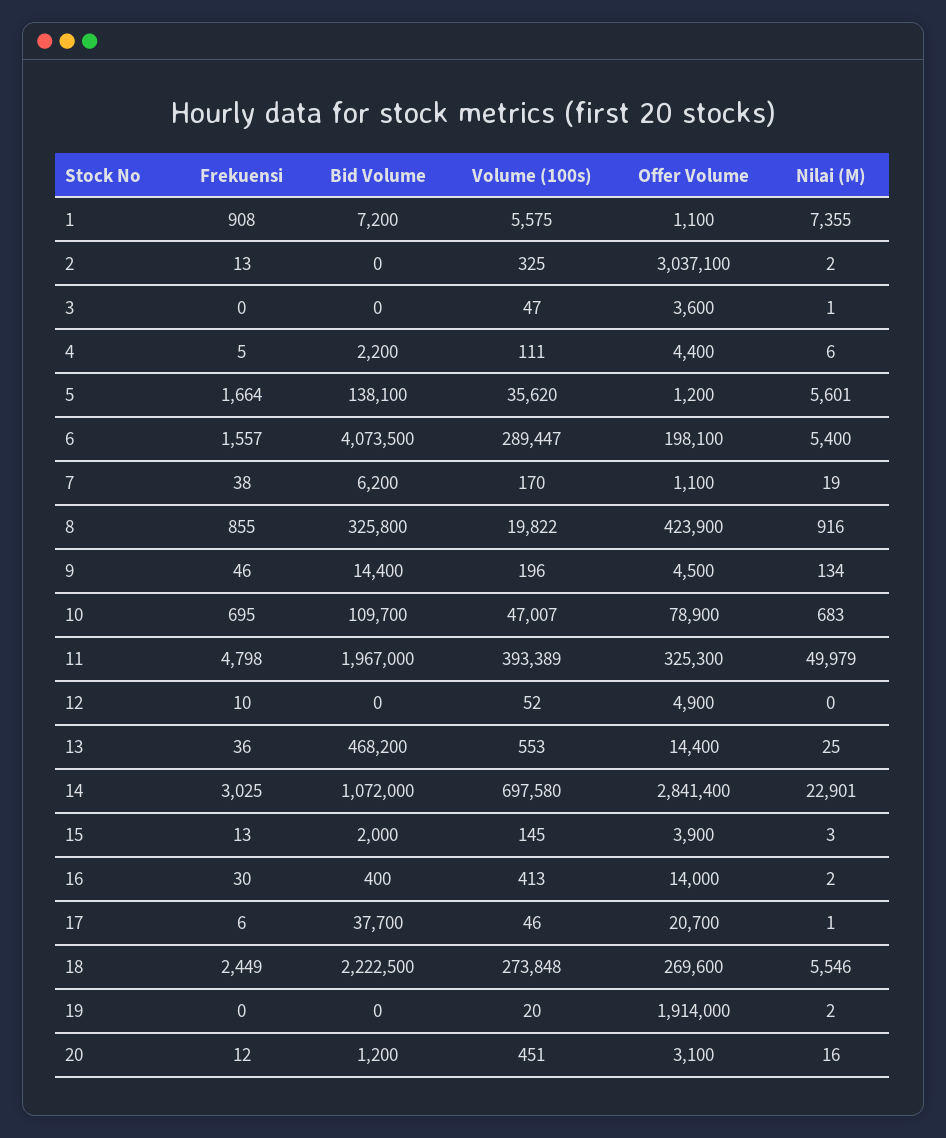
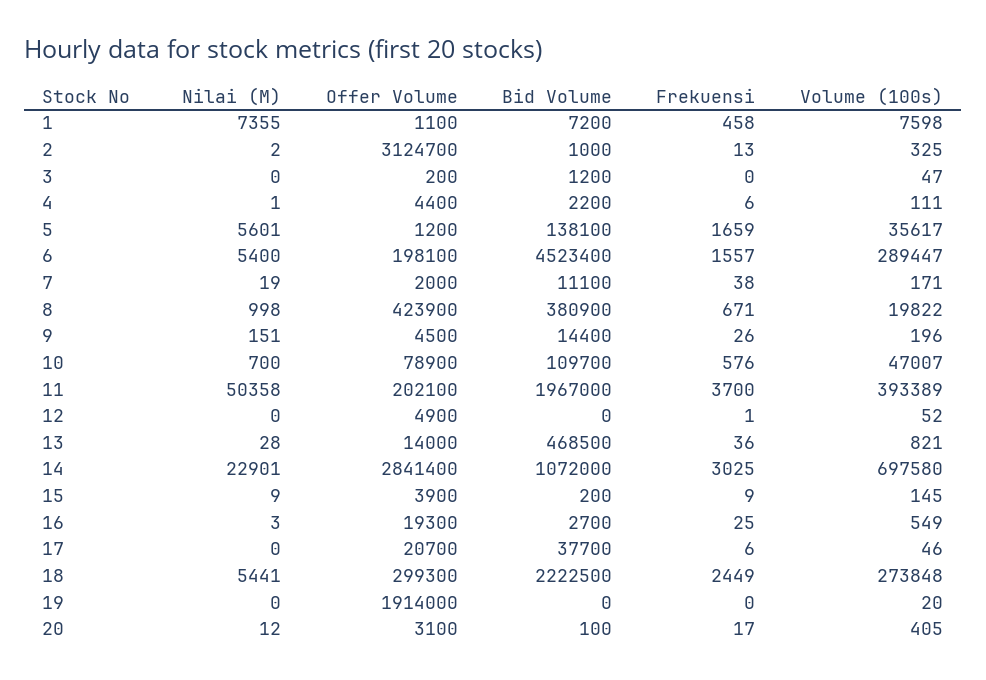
Frekuensi, 1: 908 -> 458
Volume (100s), 1: 5575 -> 7598
Bid Volume, 2: 0 -> 1000
Offer Volume, 2: 3037100 -> 3124700
Bid Volume, 3: 0 -> 1200
Offer Volume, 3: 3600 -> 200
Nilai (M), 3: 1 -> 0
Frekuensi, 4: 5 -> 6
Nilai (M), 4: 6 -> 1
Frekuensi, 5: 1664 -> 1659
Volume (100s), 5: 35620 -> 35617
Bid Volume, 6: 4073500 -> 4523400
Bid Volume, 7: 6200 -> 11100
Volume (100s), 7: 170 -> 171
Offer Volume, 7: 1100 -> 2000
Frekuensi, 8: 855 -> 671
Bid Volume, 8: 325800 -> 380900
Nilai (M), 8: 916 -> 998
Frekuensi, 9: 46 -> 26
Nilai (M), 9: 134 -> 151
Frekuensi, 10: 695 -> 576
Nilai (M), 10: 683 -> 700
Frekuensi, 11: 4798 -> 3700
Offer Volume, 11: 325300 -> 202100
Nilai (M), 11: 49979 -> 50358
Frekuensi, 12: 10 -> 1
Bid Volume, 13: 468200 -> 468500
Volume (100s), 13: 553 -> 821
Offer Volume, 13: 14400 -> 14000
Nilai (M), 13: 25 -> 28
Frekuensi, 15: 13 -> 9
Bid Volume, 15: 2000 -> 200
Nilai (M), 15: 3 -> 9
Frekuensi, 16: 30 -> 25
Bid Volume, 16: 400 -> 2700
Volume (100s), 16: 413 -> 549
Offer Volume, 16: 14000 -> 19300
Nilai (M), 16: 2 -> 3
Nilai (M), 17: 1 -> 0
Offer Volume, 18: 269600 -> 299300
Nilai (M), 18: 5546 -> 5441
Nilai (M), 19: 2 -> 0
Frekuensi, 20: 12 -> 17
Bid Volume, 20: 1200 -> 100
Volume (100s), 20: 451 -> 405
Nilai (M), 20: 16 -> 12

